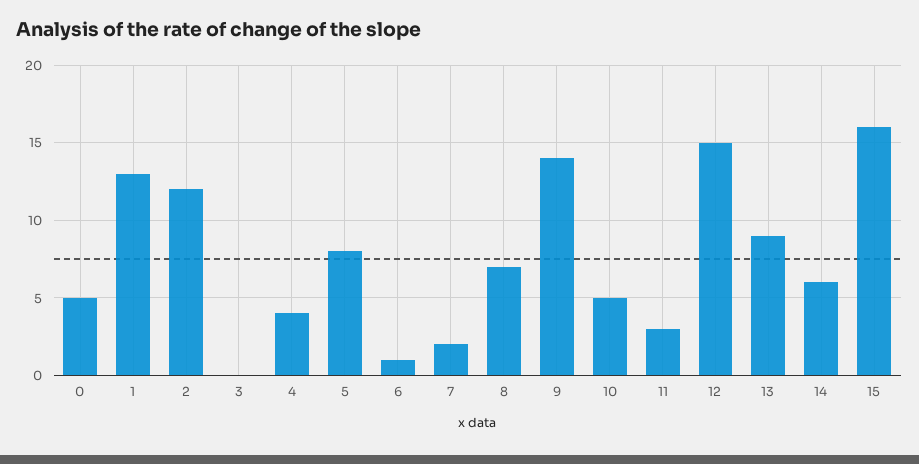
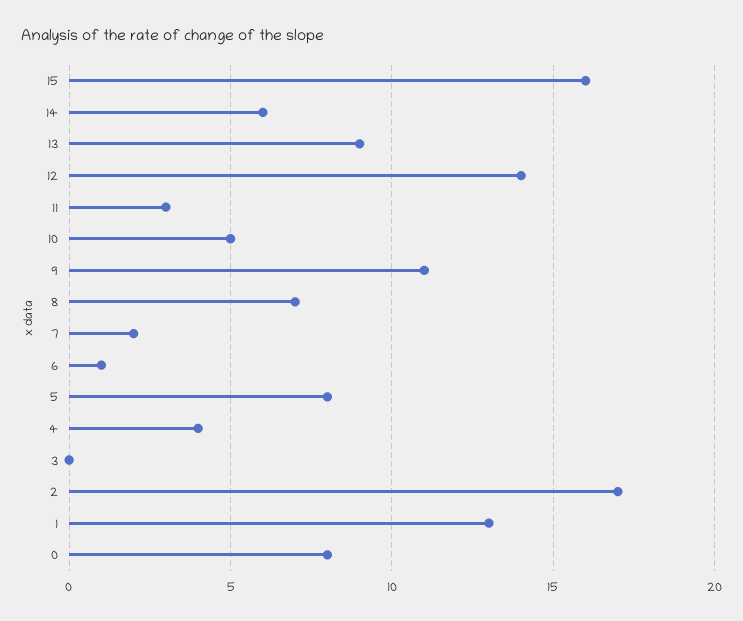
0: 5 -> 8
2: 12 -> 17
9: 14 -> 11
12: 15 -> 14

